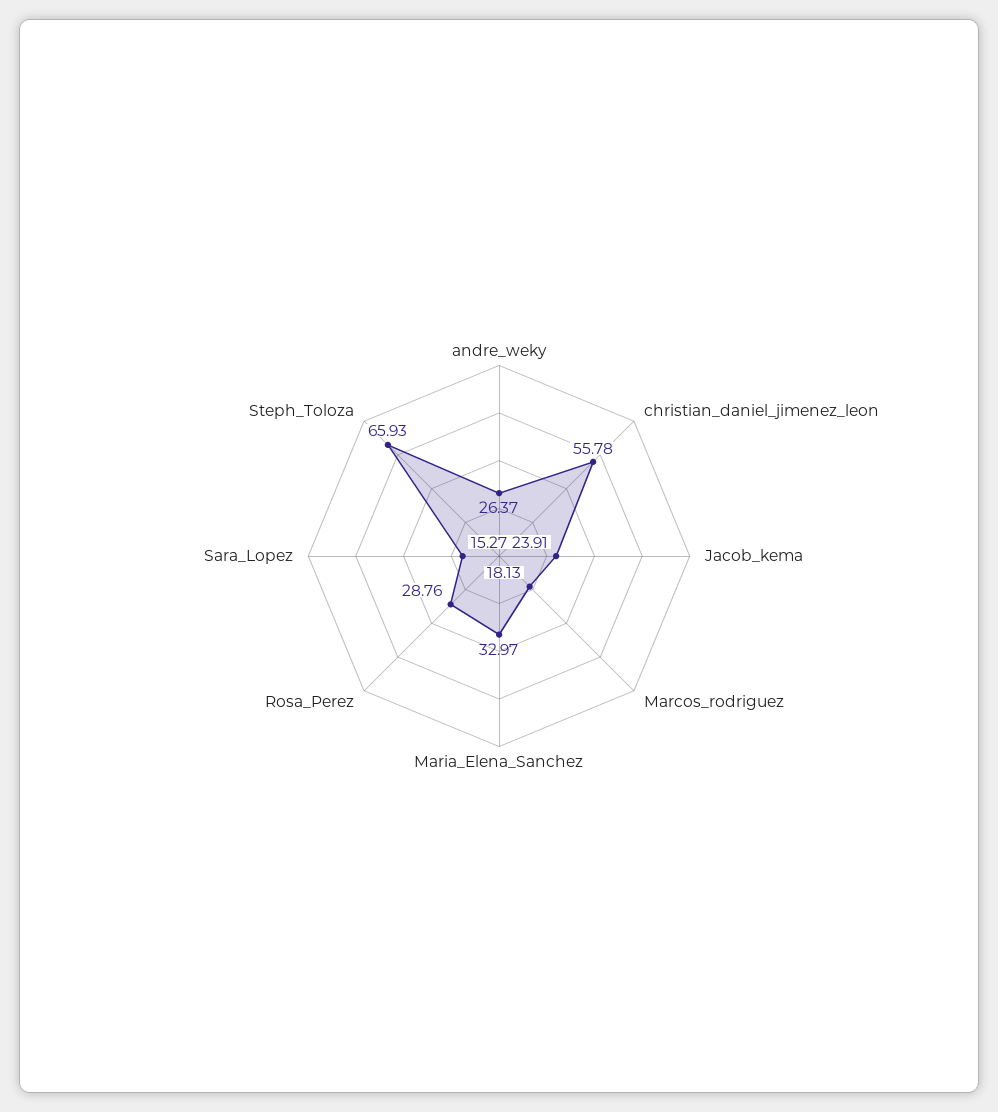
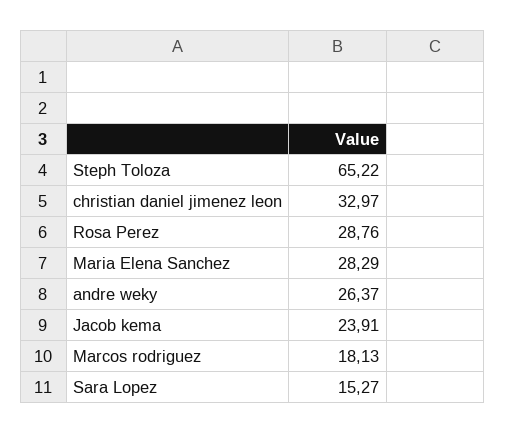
christian_daniel_jimenez_leon: 55.78 -> 32.97
Maria_Elena_Sanchez: 32.97 -> 28.29
Steph_Toloza: 65.93 -> 65.22

